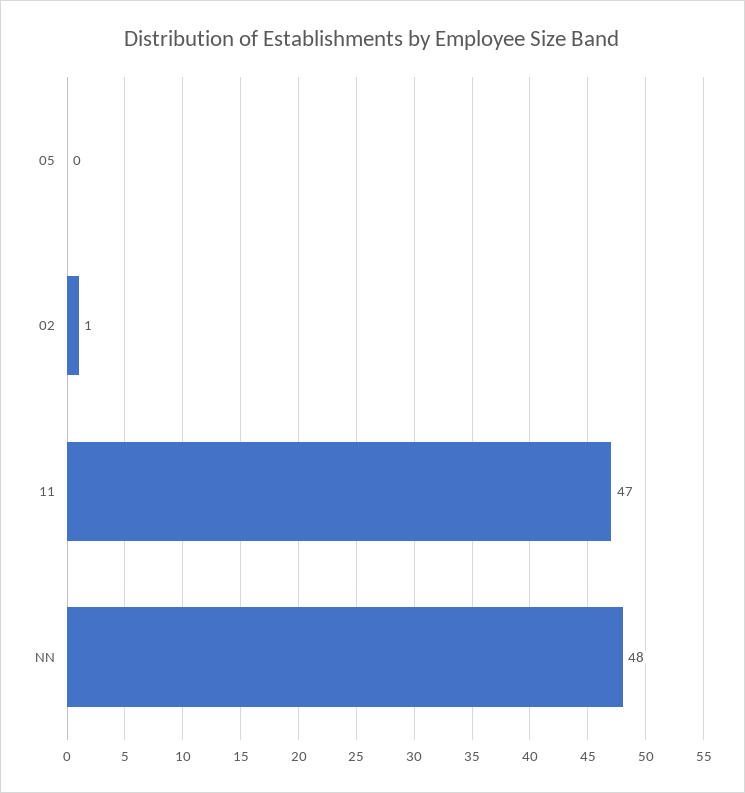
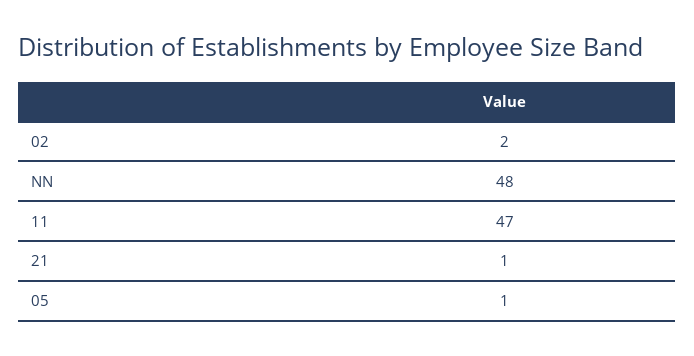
05: 0 -> 1
02: 1 -> 2
21: none -> 1

